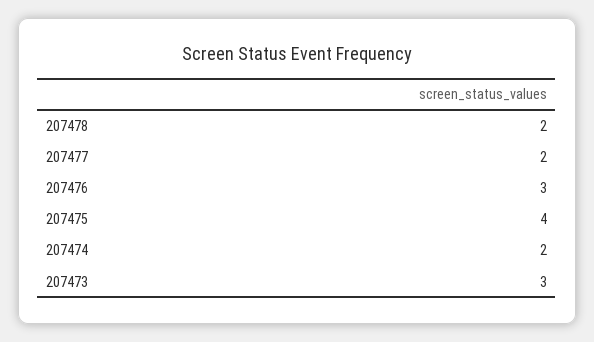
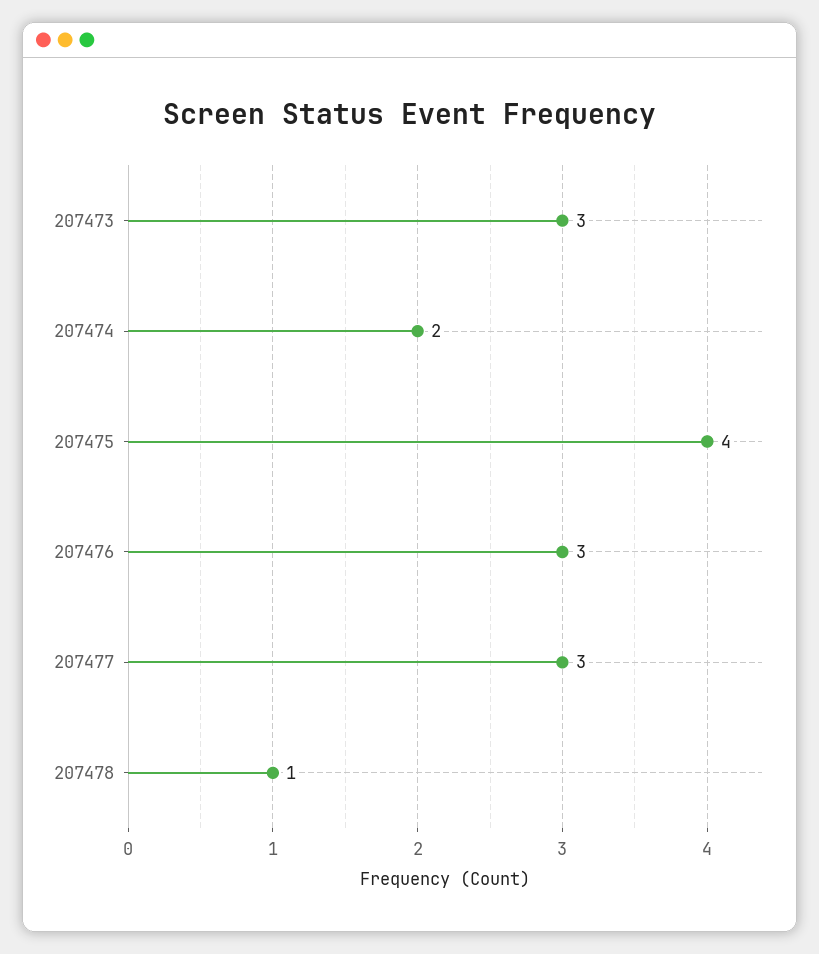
207478: 2 -> 1
207477: 2 -> 3

